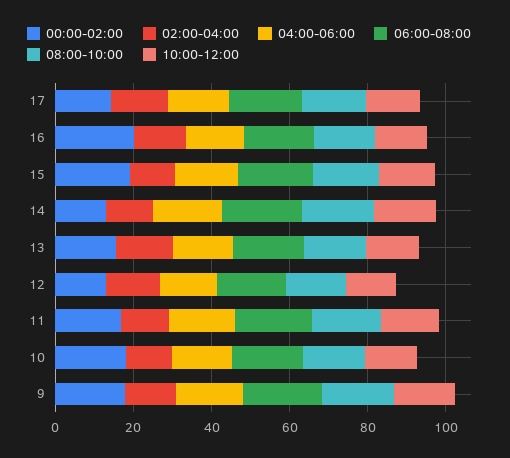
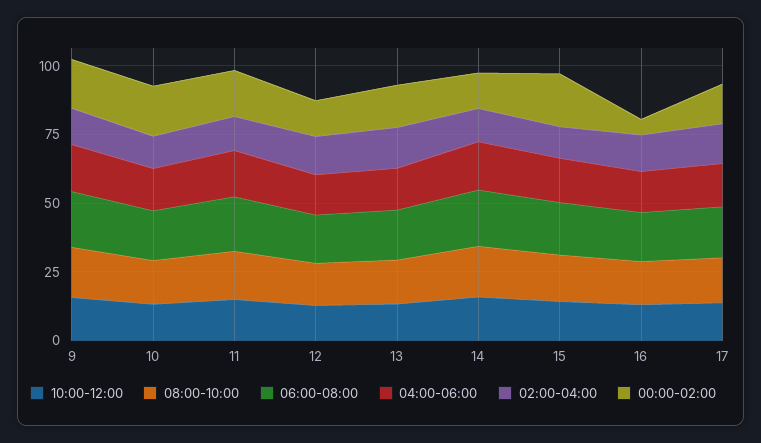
00:00-02:00, 16: 20 -> 5

